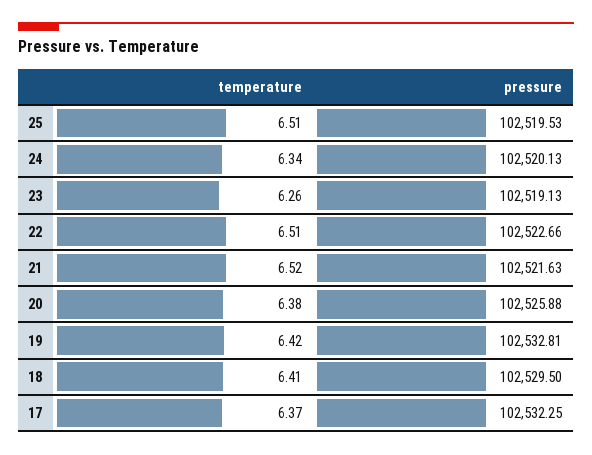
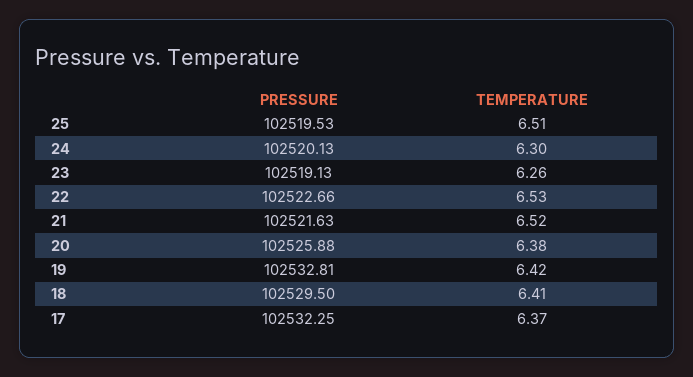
temperature, 24: 6.34 -> 6.3
temperature, 22: 6.51 -> 6.53

